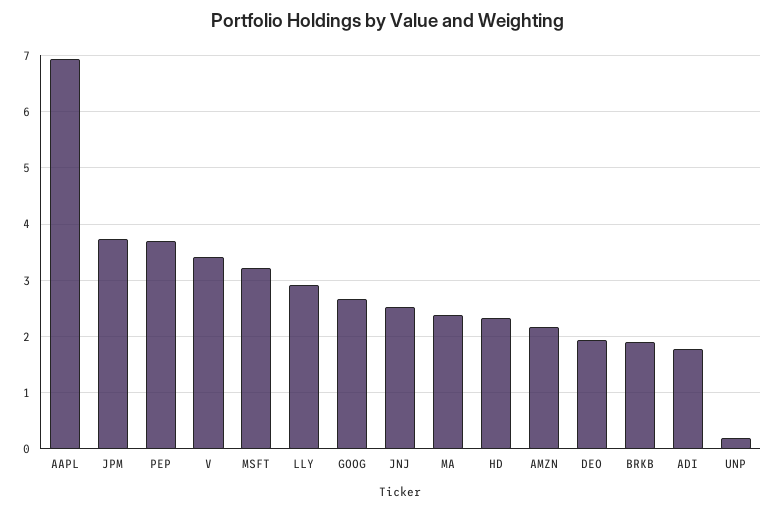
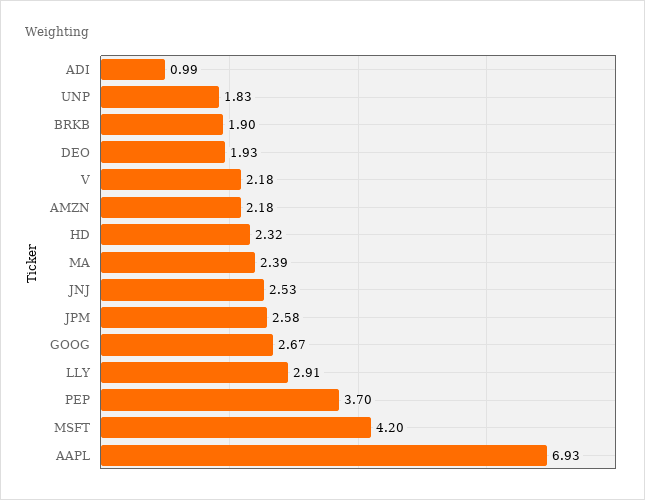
JPM: 3.8 -> 2.58
V: 3.4 -> 2.18
MSFT: 3.2 -> 4.2
ADI: 1.8 -> 0.99
UNP: 0.2 -> 1.83

